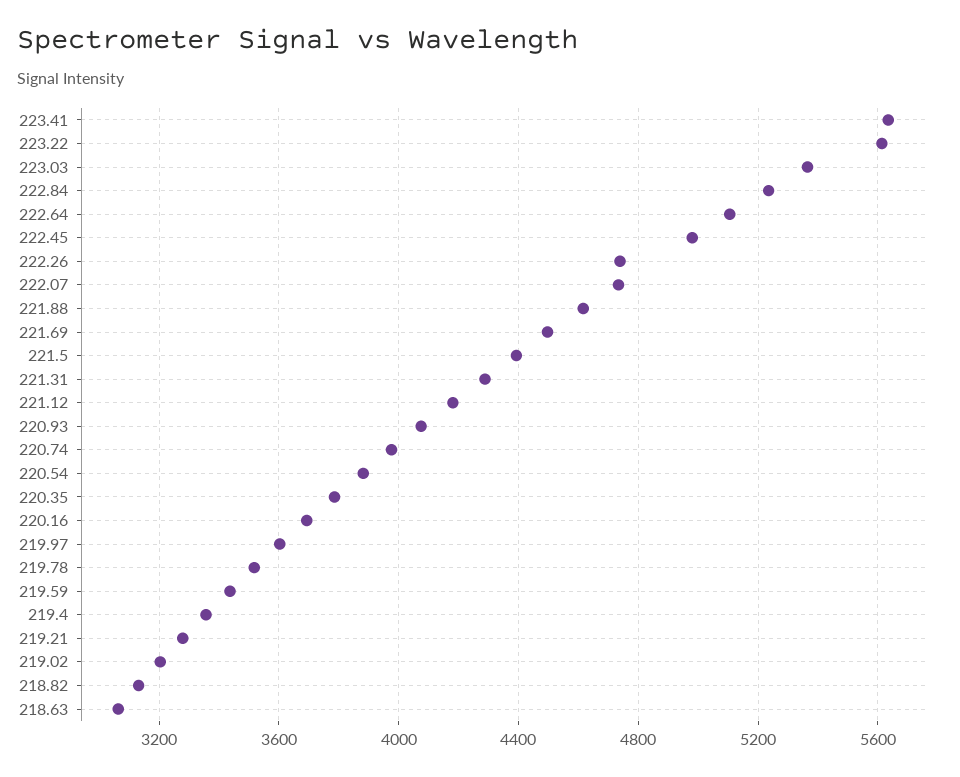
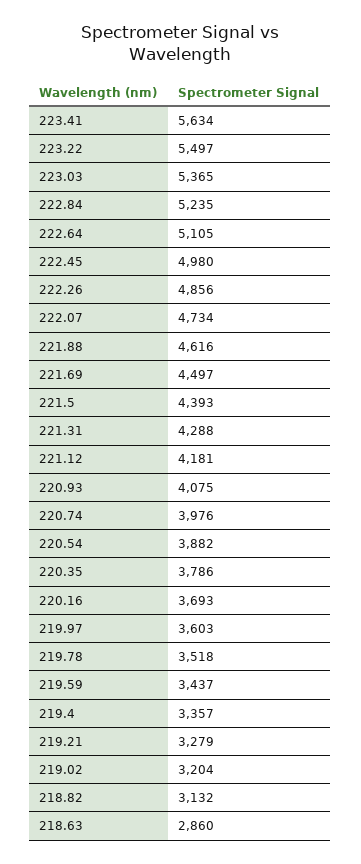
223.22: 5600 -> 5497
222.26: 4750 -> 4856
218.63: 3050 -> 2860

